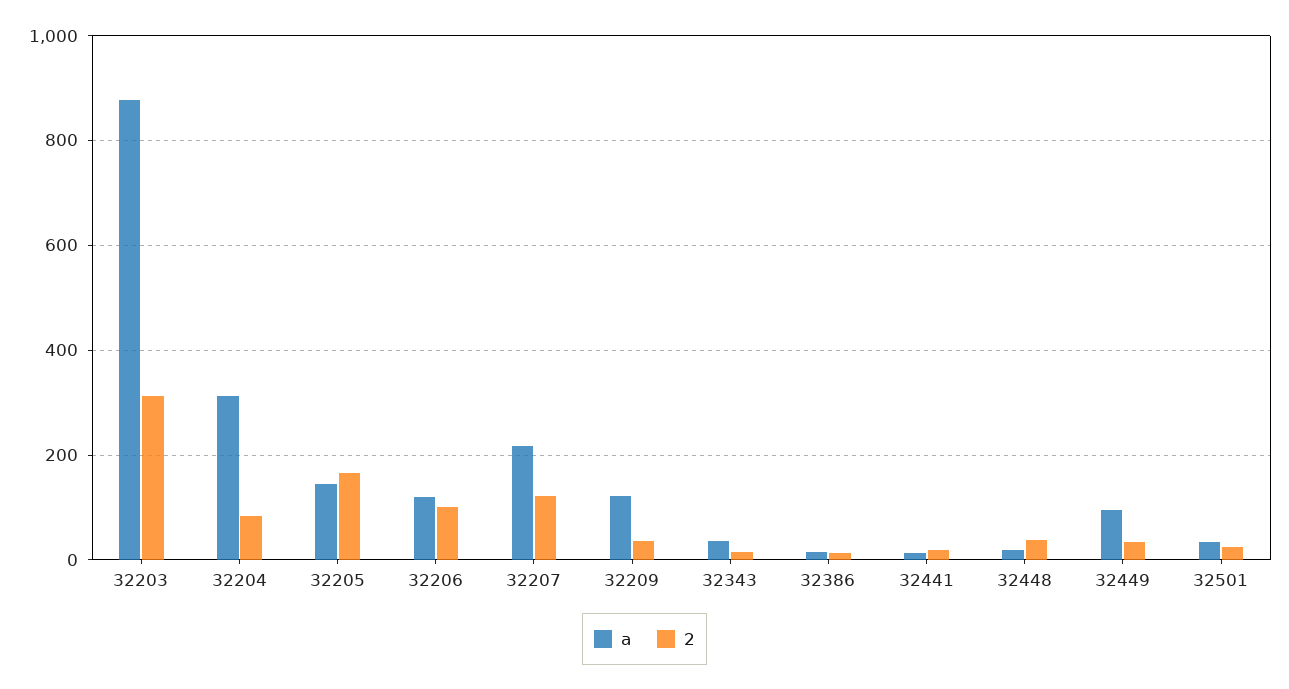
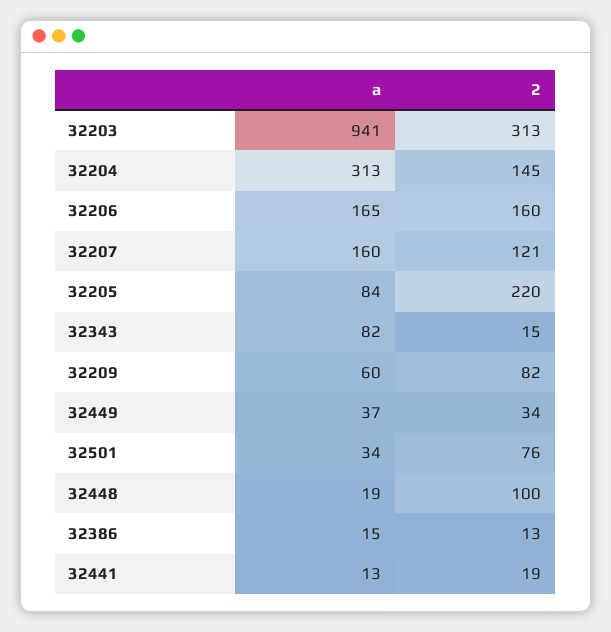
a, 32203: 880 -> 941
2, 32204: 80 -> 145
a, 32205: 140 -> 84
2, 32205: 160 -> 220
a, 32206: 120 -> 165
2, 32206: 100 -> 160
a, 32207: 220 -> 160
a, 32209: 120 -> 60
2, 32209: 40 -> 82
a, 32343: 40 -> 82
2, 32448: 40 -> 100
a, 32449: 100 -> 37
2, 32501: 20 -> 76

